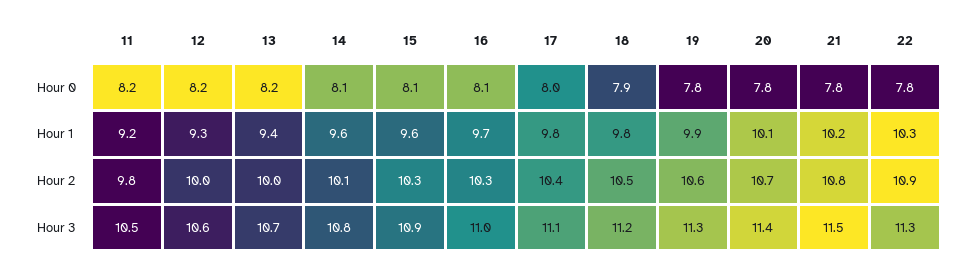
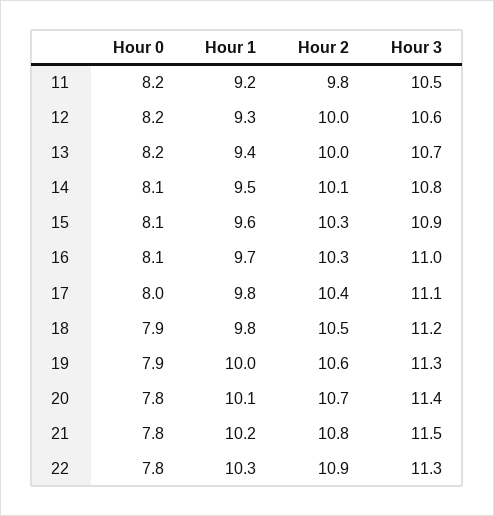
19, Hour 0: 7.8 -> 7.9
14, Hour 1: 9.6 -> 9.5
19, Hour 1: 9.9 -> 10

